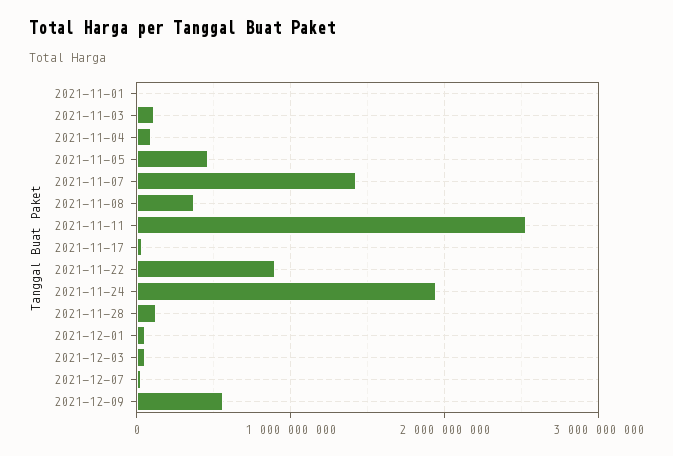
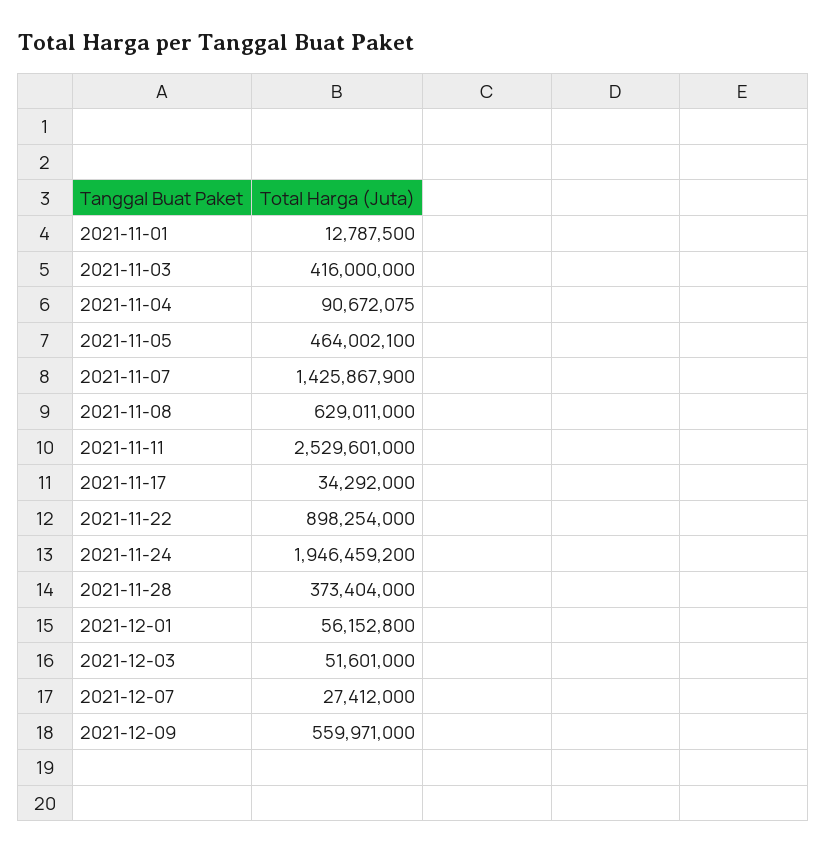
2021-11-03: 100000000 -> 416000000
2021-11-08: 400000000 -> 629011000
2021-11-28: 100000000 -> 373404000

